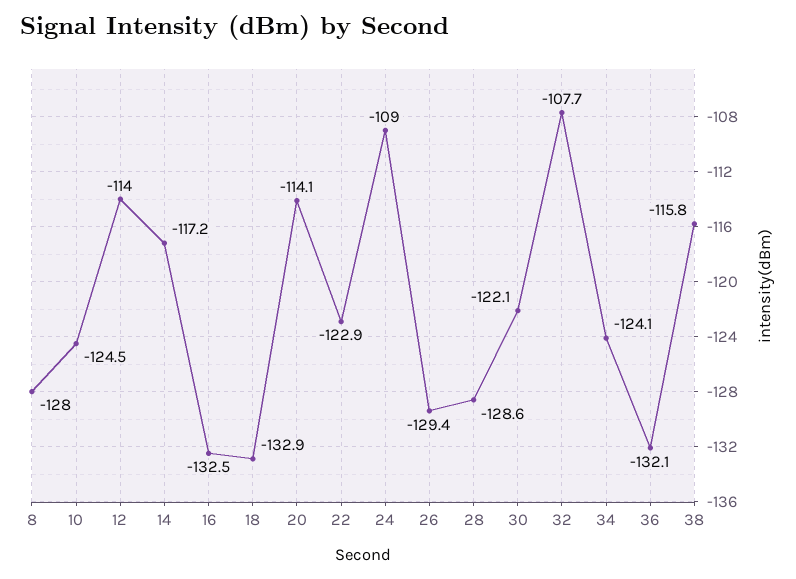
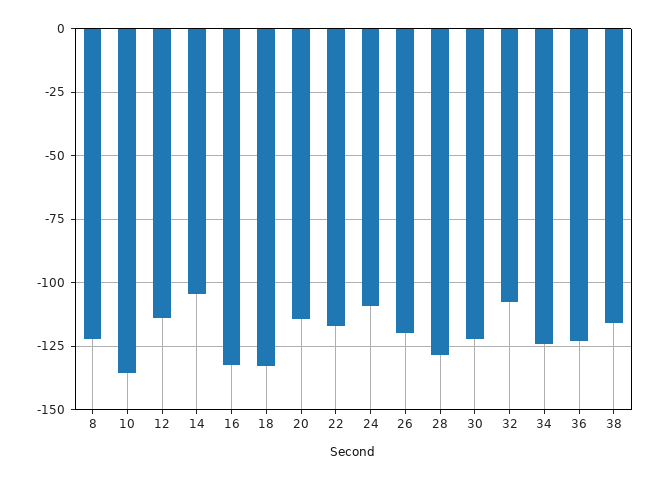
8: -128 -> -122.5
10: -124.5 -> -135
14: -117.2 -> -105
22: -122.9 -> -117.5
26: -129.4 -> -120
36: -132.1 -> -122.5

